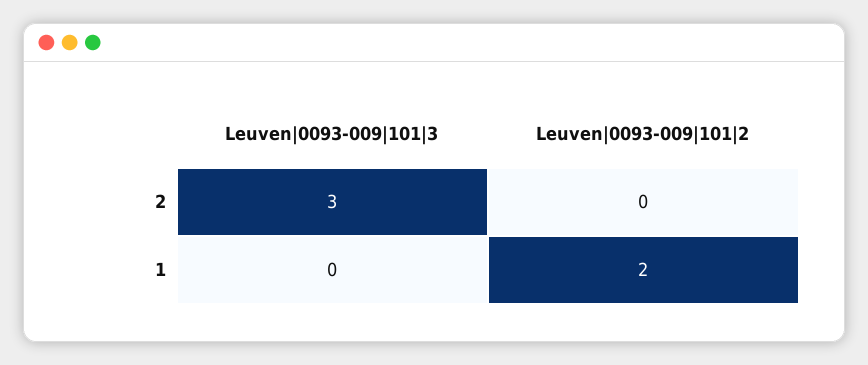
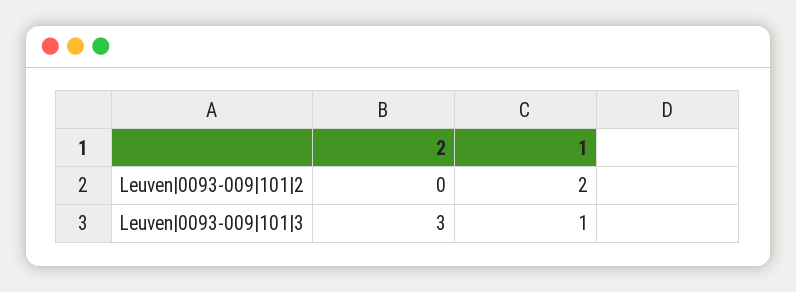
Leuven|0093-009|101|3, 1: 0 -> 1

